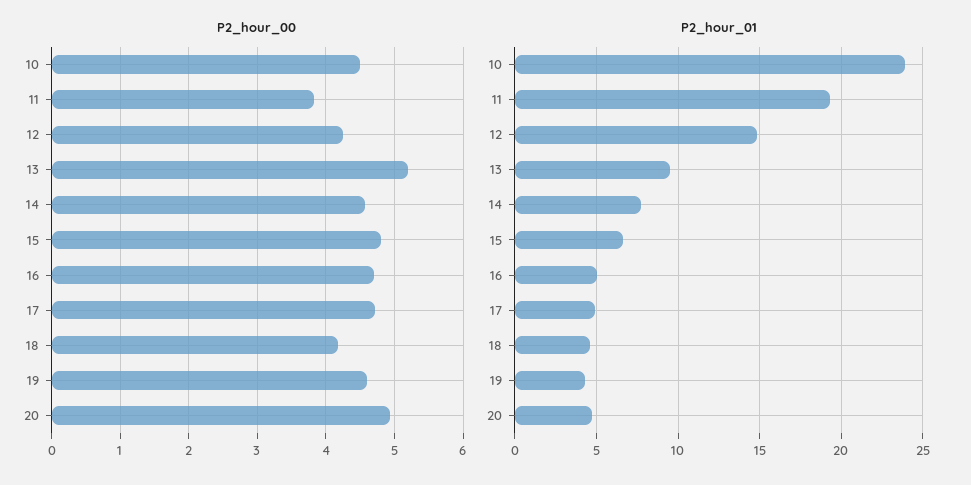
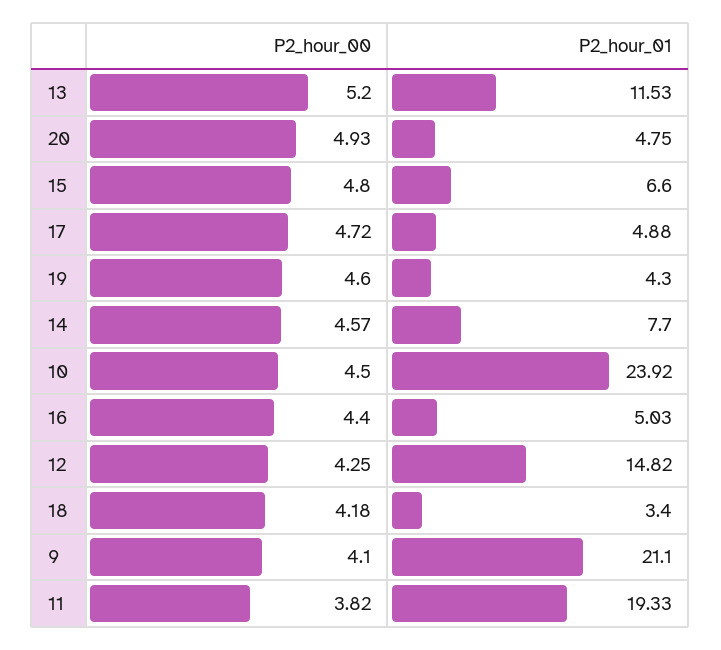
P2_hour_00, 16: 4.7 -> 4.4
P2_hour_01, 13: 9.5 -> 11.53
P2_hour_01, 18: 4.5 -> 3.4
P2_hour_00, 9: none -> 4.1
P2_hour_01, 9: none -> 21.1

